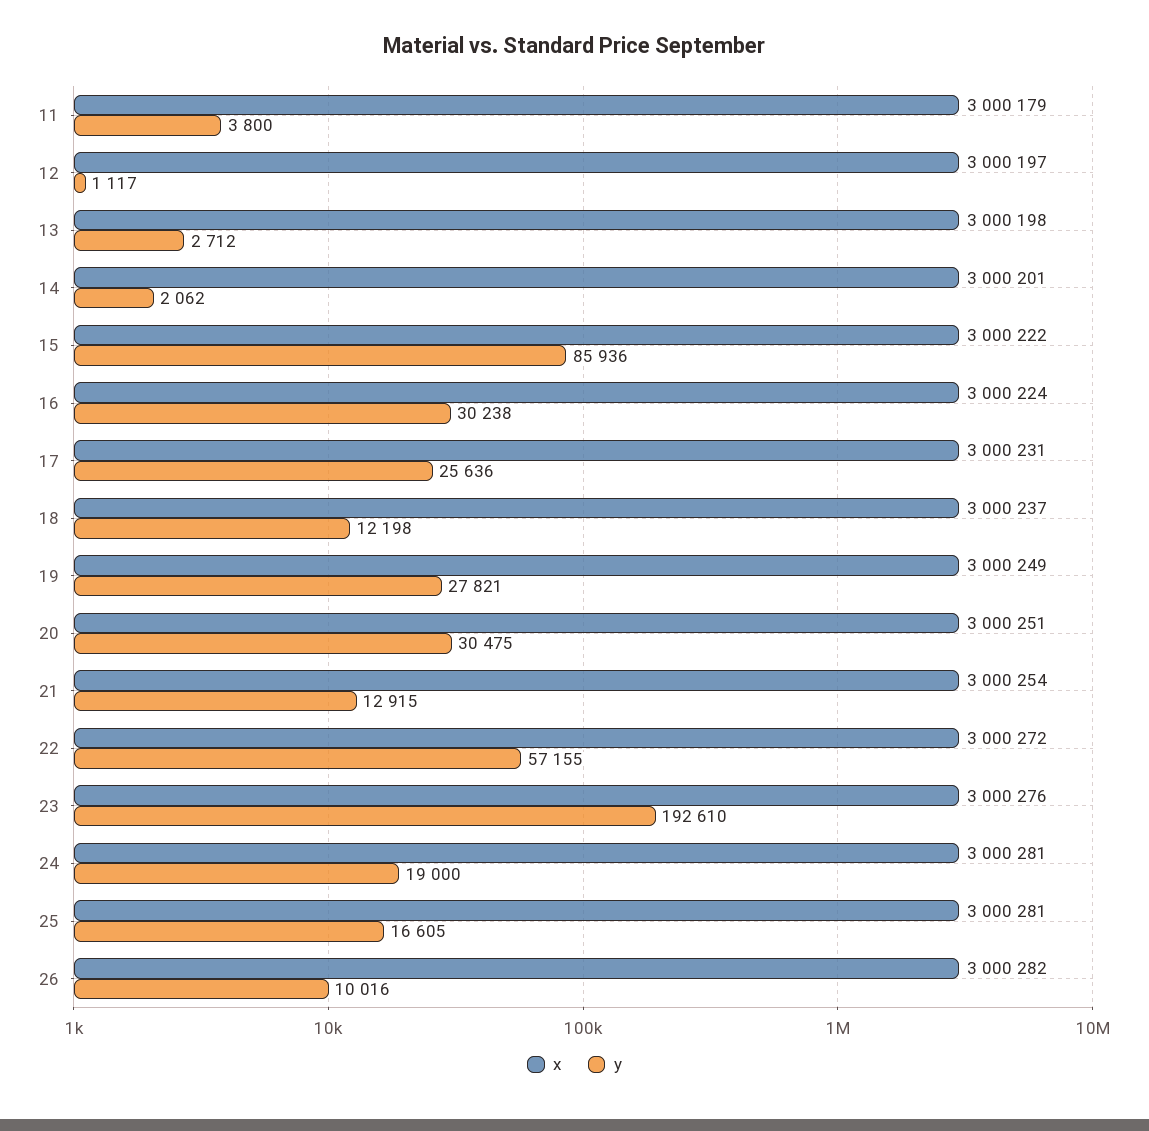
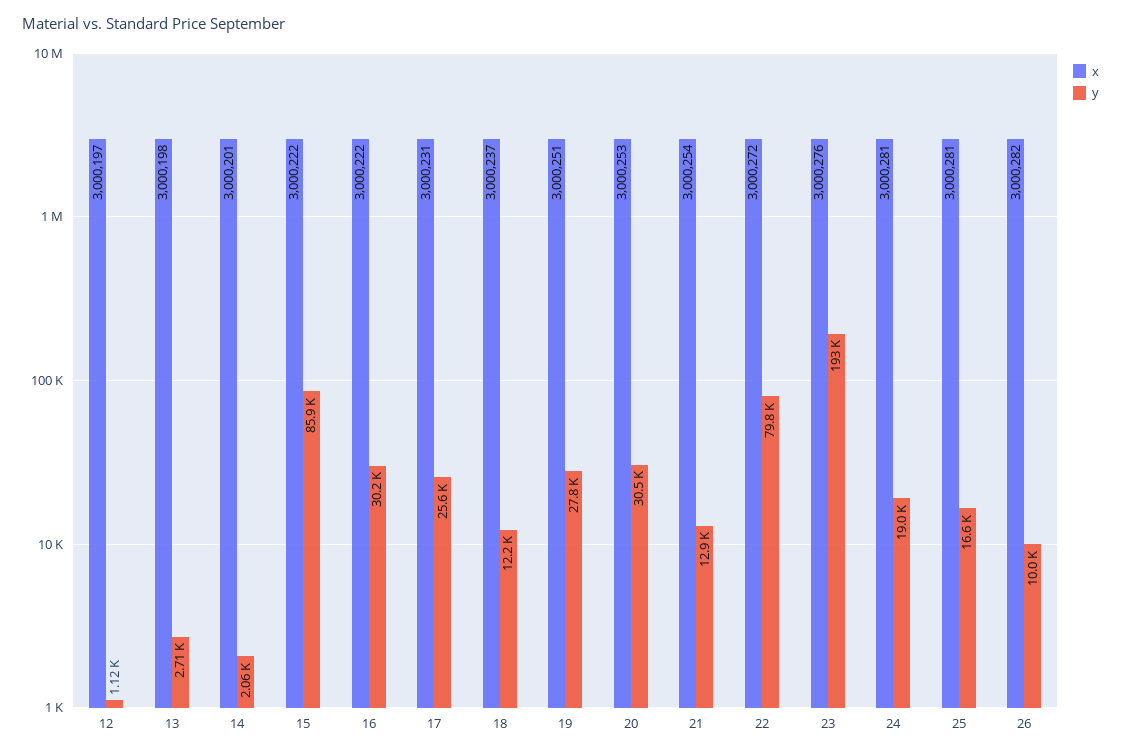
x, 11: 3000179 -> none
y, 11: 3800 -> none
x, 16: 3000224 -> 3000222
x, 19: 3000249 -> 3000251
x, 20: 3000251 -> 3000253
y, 22: 57155 -> 79800

